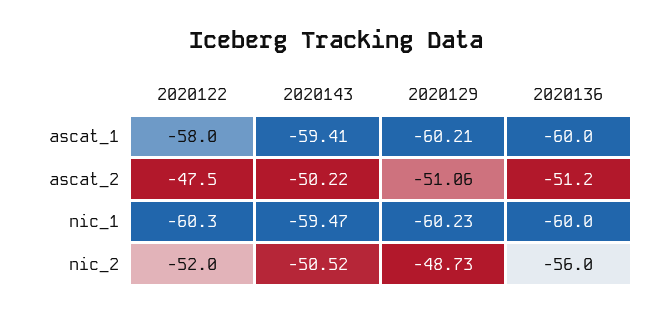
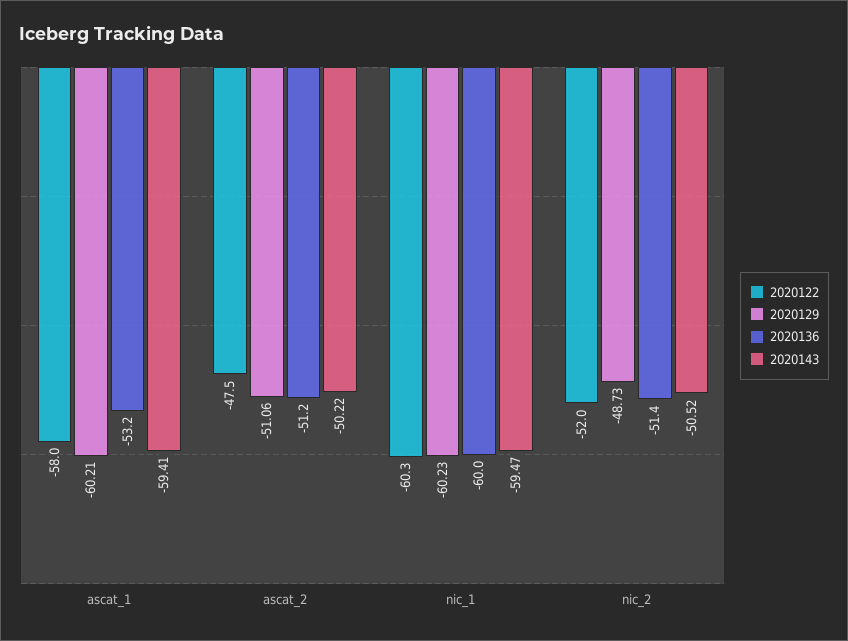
2020136, ascat_1: -60 -> -53.2
2020136, nic_2: -56 -> -51.4

